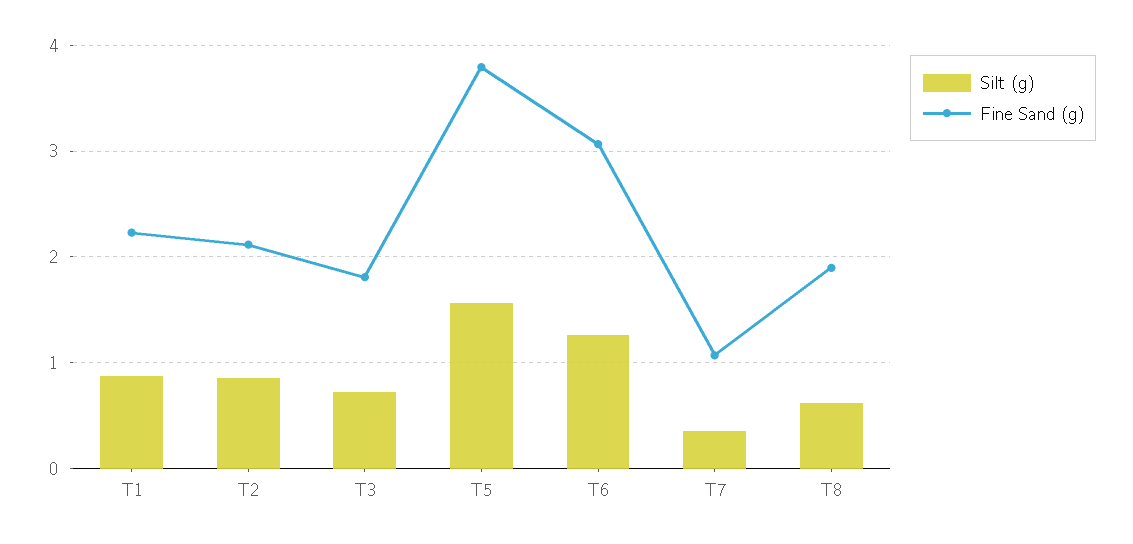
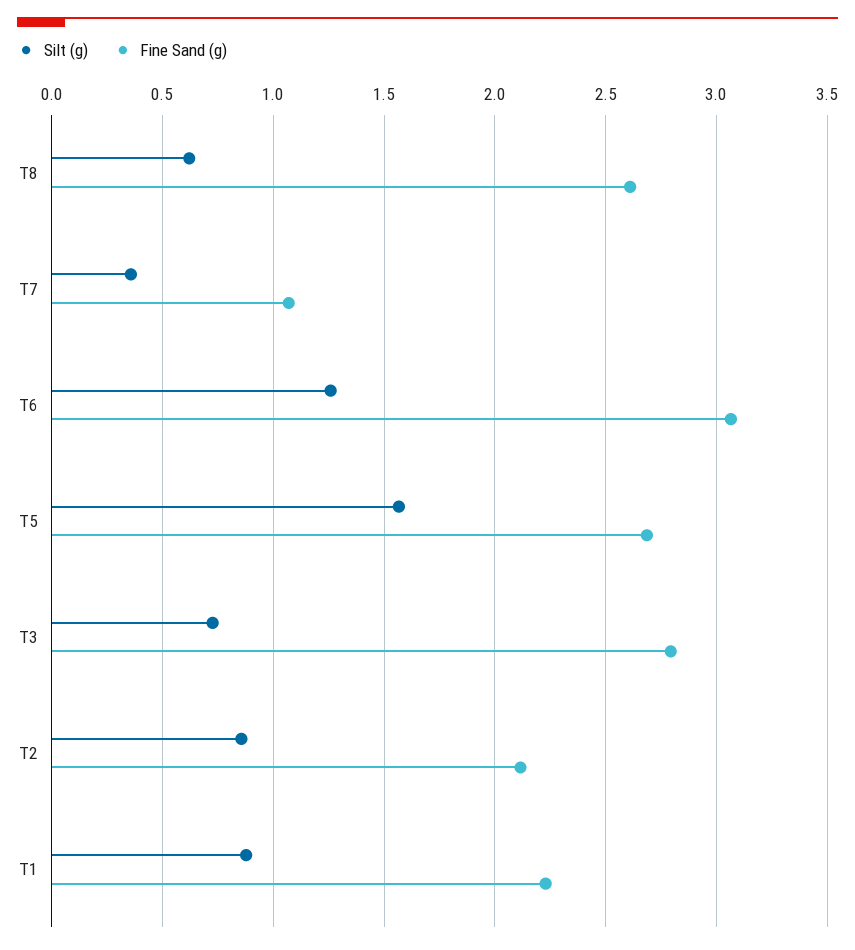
Fine Sand (g), T3: 1.8 -> 2.8
Fine Sand (g), T5: 3.8 -> 2.7
Fine Sand (g), T8: 1.9 -> 2.6

